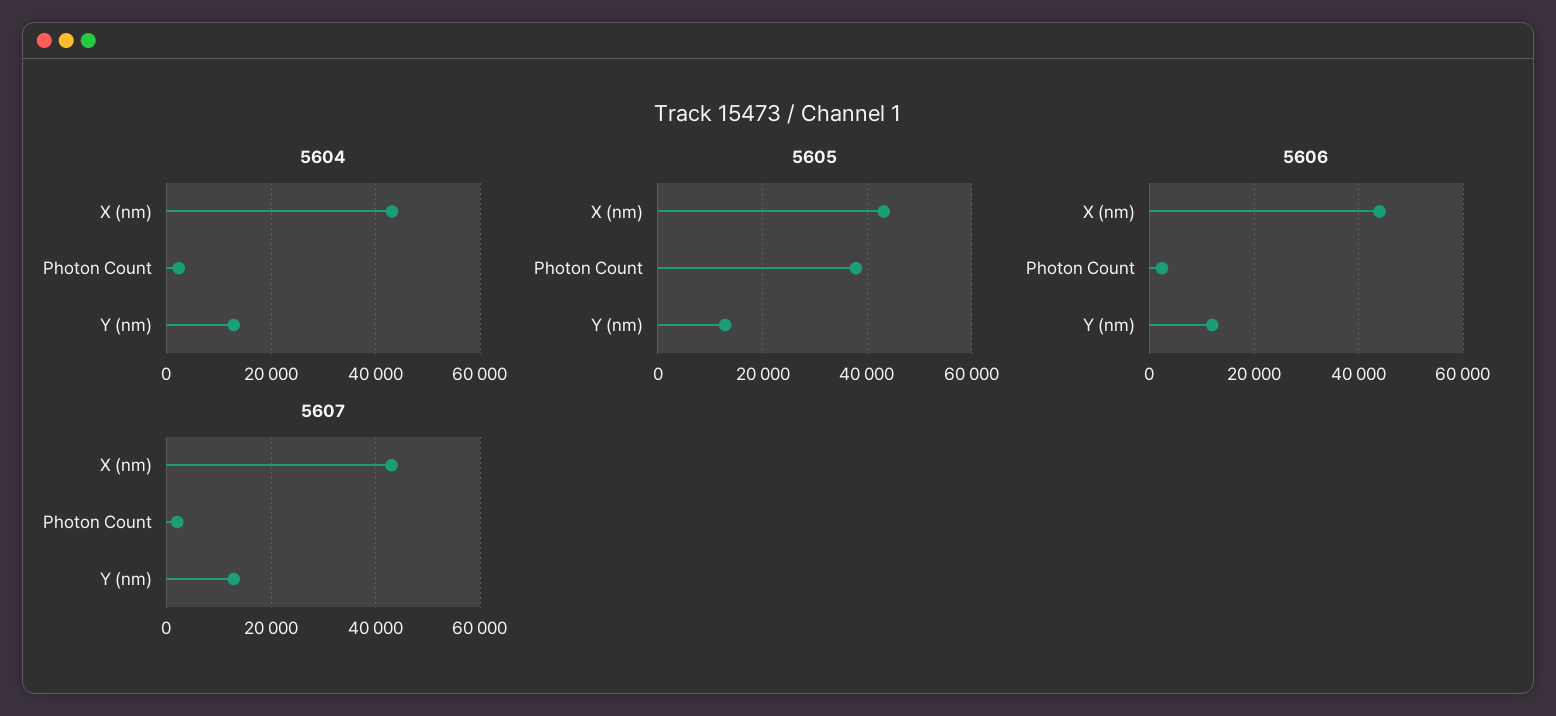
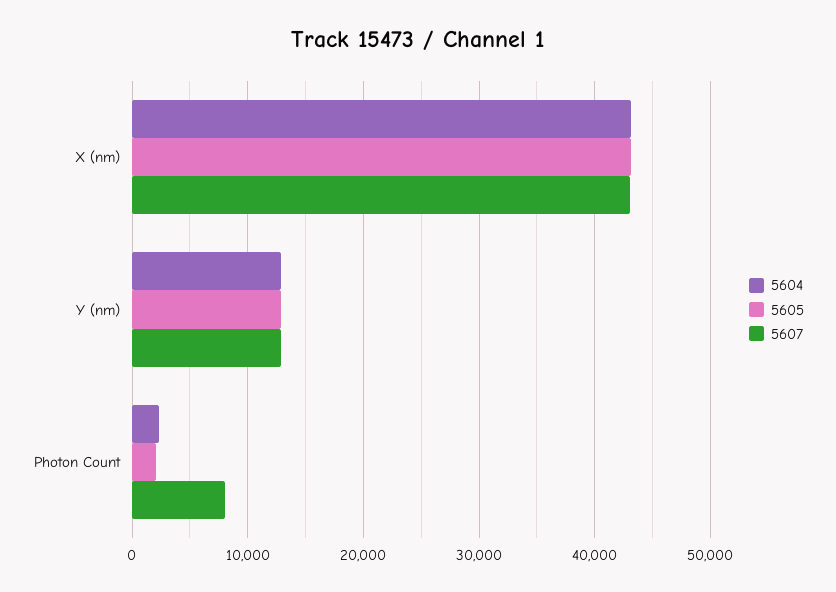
5605, Photon Count: 38000 -> 2000
5606, X (nm): 44000 -> none
5606, Photon Count: 2000 -> none
5606, Y (nm): 12000 -> none
5607, Photon Count: 2000 -> 8000

